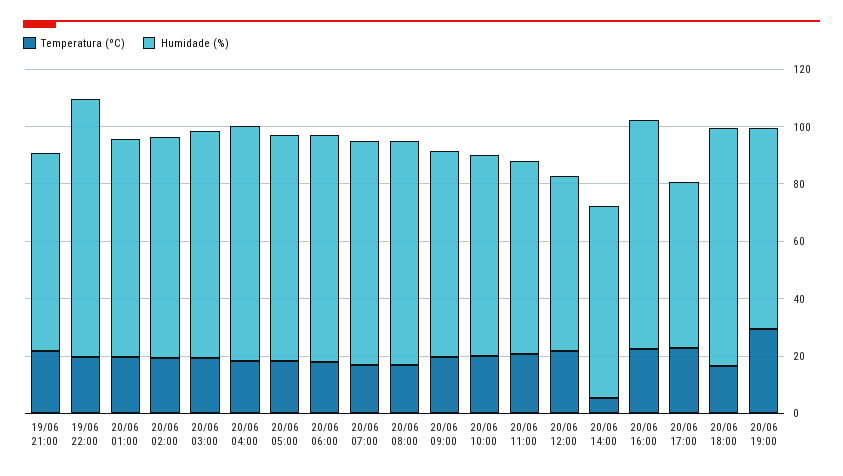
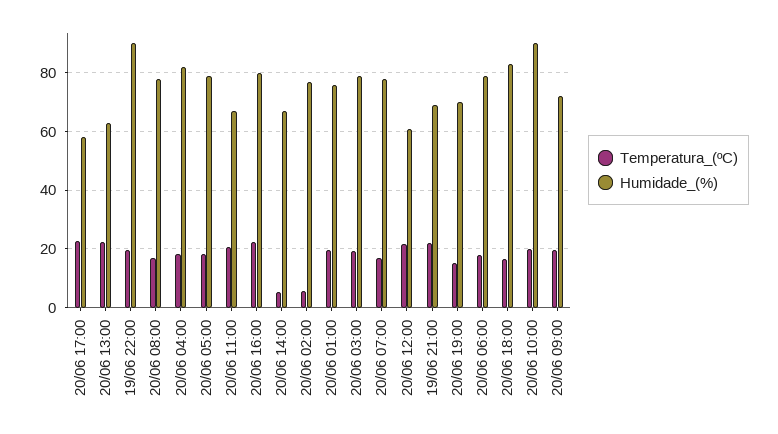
Temperatura (ºC), 20/06 02:00: 20 -> 5
Humidade (%), 20/06 10:00: 70 -> 90
Temperatura (ºC), 20/06 19:00: 30 -> 15
Temperatura (ºC), 20/06 13:00: none -> 22.5
Humidade (%), 20/06 13:00: none -> 62.5

